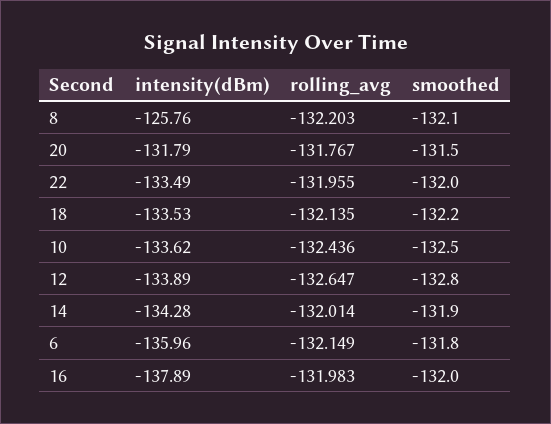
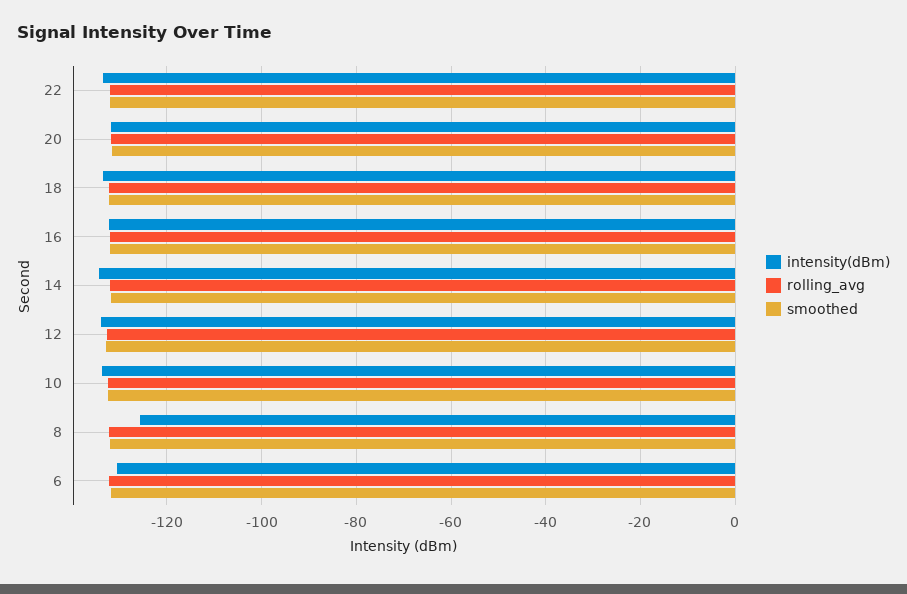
intensity(dBm), 6: -135.96 -> -130
intensity(dBm), 16: -137.89 -> -132

